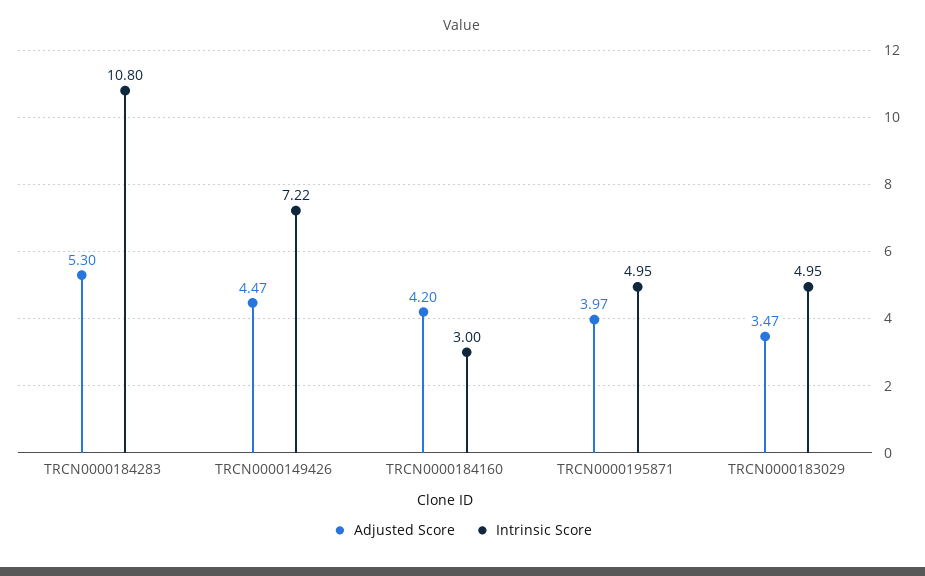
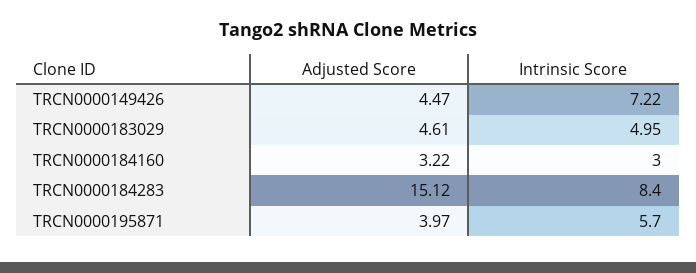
Adjusted Score, TRCN0000184283: 5.3 -> 15.12
Intrinsic Score, TRCN0000184283: 10.8 -> 8.4
Adjusted Score, TRCN0000184160: 4.2 -> 3.22
Intrinsic Score, TRCN0000195871: 4.95 -> 5.7
Adjusted Score, TRCN0000183029: 3.47 -> 4.61

